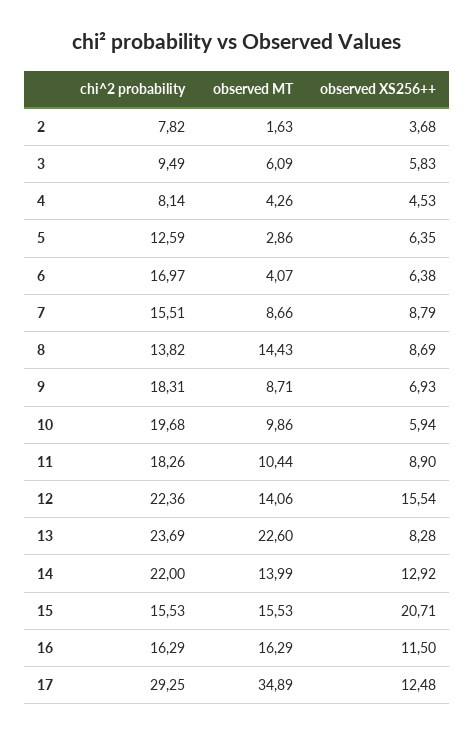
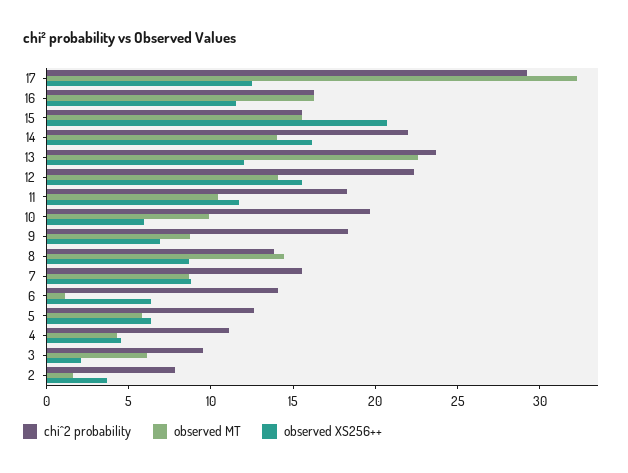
observed XS256++, 3: 5.83 -> 2
chi^2 probability, 4: 8.14 -> 11
observed MT, 5: 2.86 -> 6
chi^2 probability, 6: 16.97 -> 14
observed MT, 6: 4.07 -> 1
observed XS256++, 11: 8.9 -> 12
observed XS256++, 13: 8.28 -> 12
observed XS256++, 14: 12.92 -> 16
observed MT, 17: 34.89 -> 32

